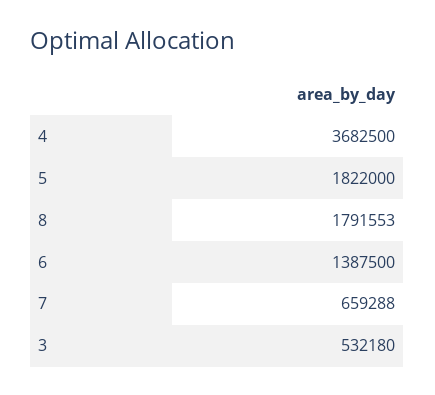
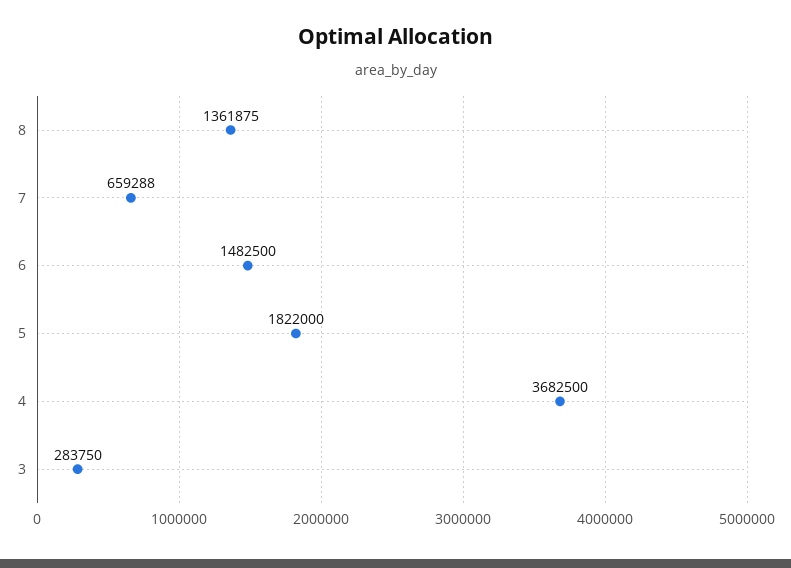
8: 1791553 -> 1361875
6: 1387500 -> 1482500
3: 532180 -> 283750

